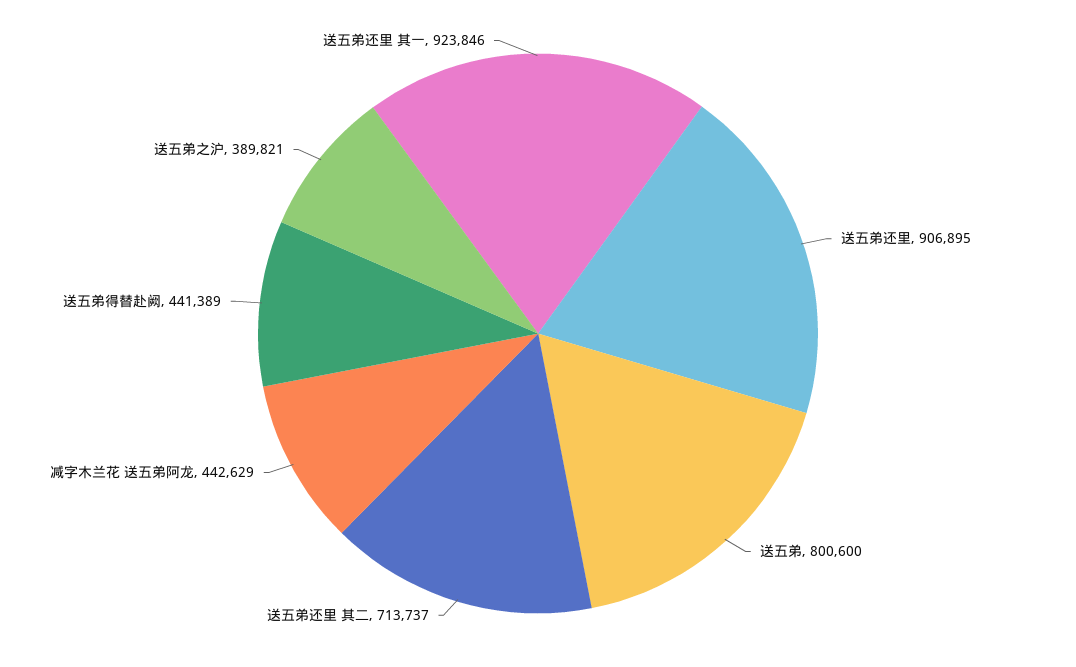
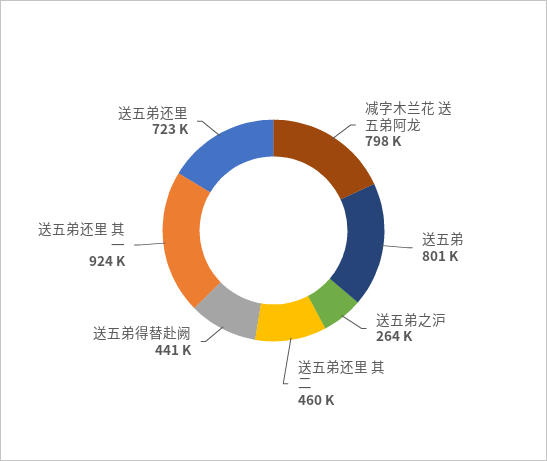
送五弟还里: 906895 -> 723000
送五弟还里 其二: 713737 -> 460000
减字木兰花 送五弟阿龙: 442629 -> 798000
送五弟之沪: 389821 -> 264000

